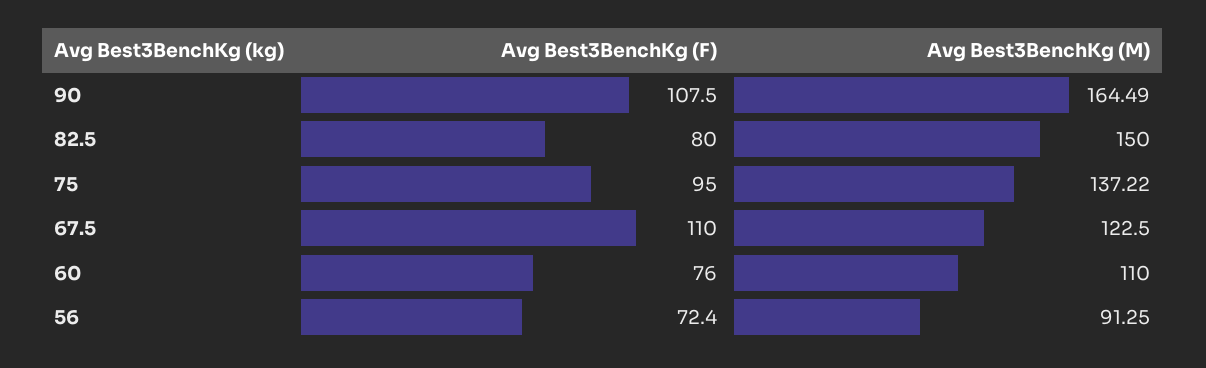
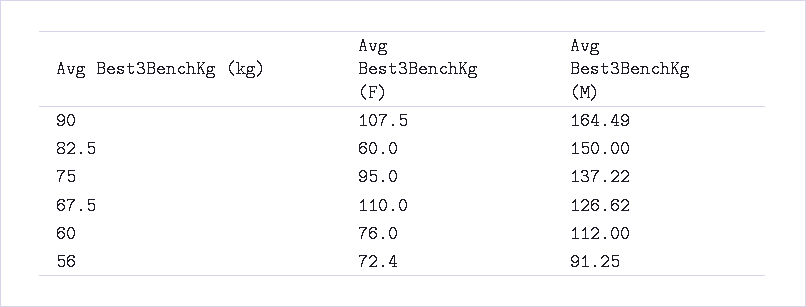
Avg Best3BenchKg (F), 82.5: 80 -> 60
Avg Best3BenchKg (M), 67.5: 122.5 -> 126.62
Avg Best3BenchKg (M), 60: 110 -> 112

